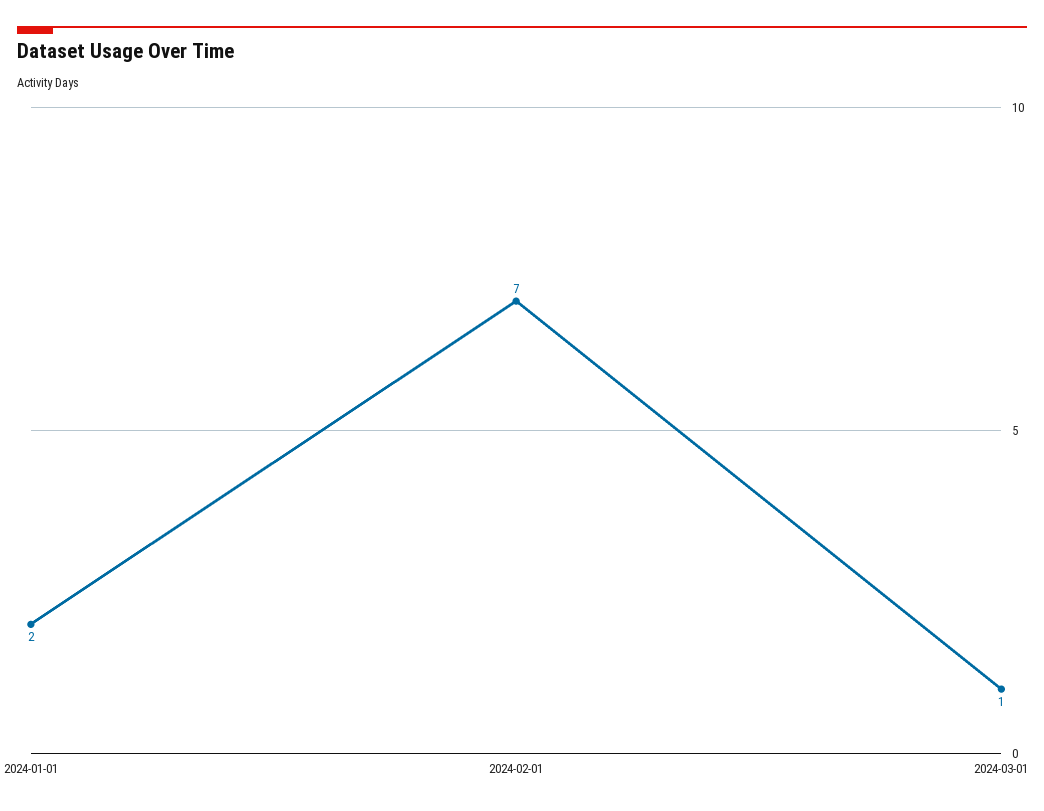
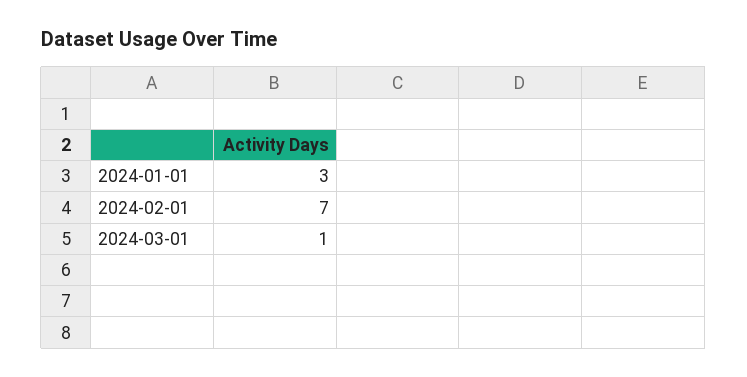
2024-01-01: 2 -> 3

